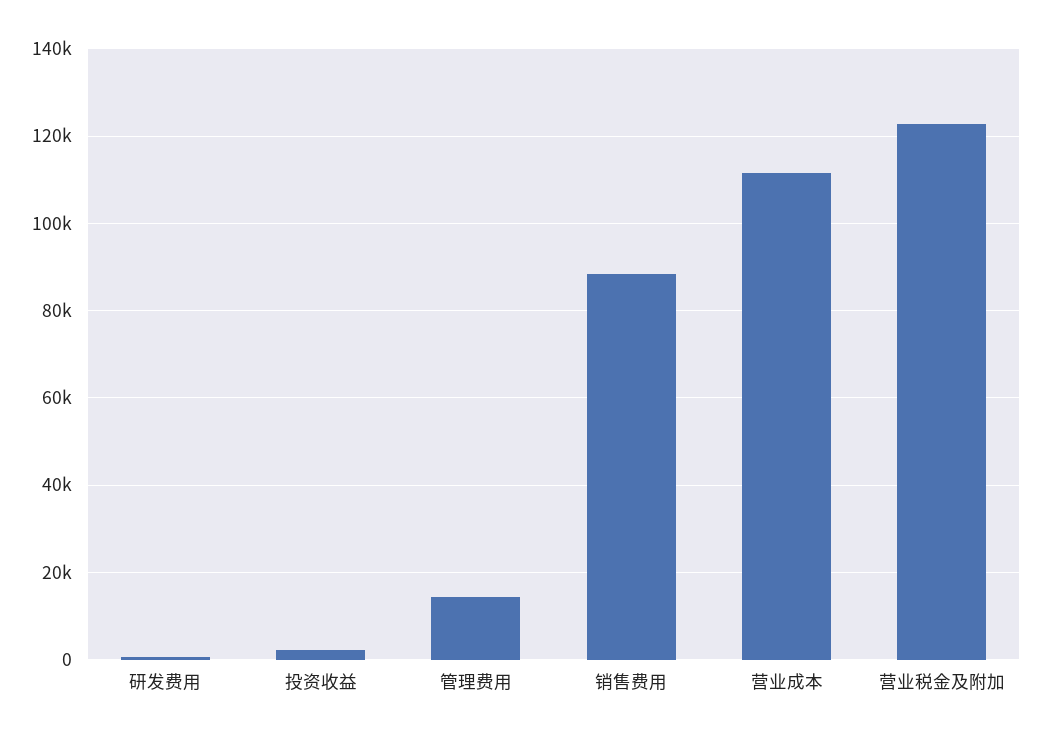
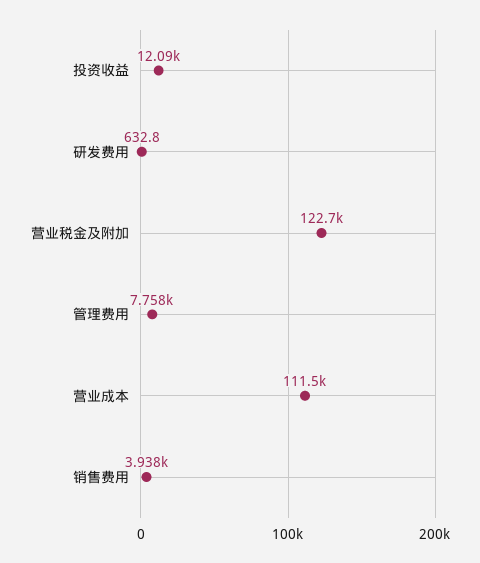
投资收益: 2000 -> 12090
管理费用: 14000 -> 7758
销售费用: 88000 -> 3938

